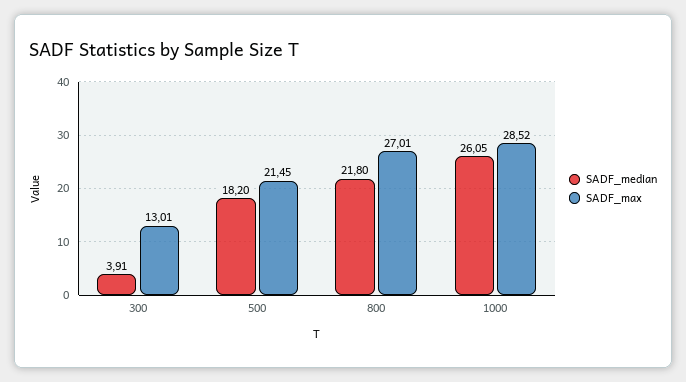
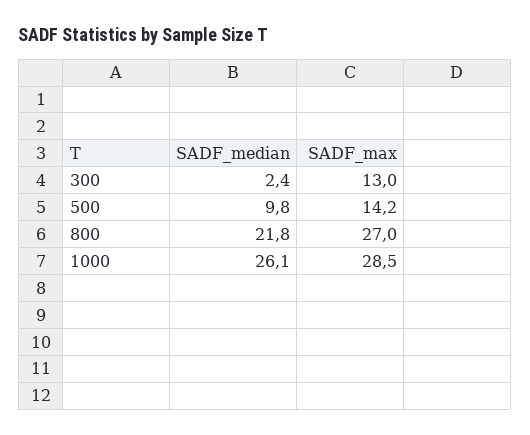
SADF_median, 300: 3.91 -> 2.4
SADF_median, 500: 18.2 -> 9.8
SADF_max, 500: 21.45 -> 14.2

